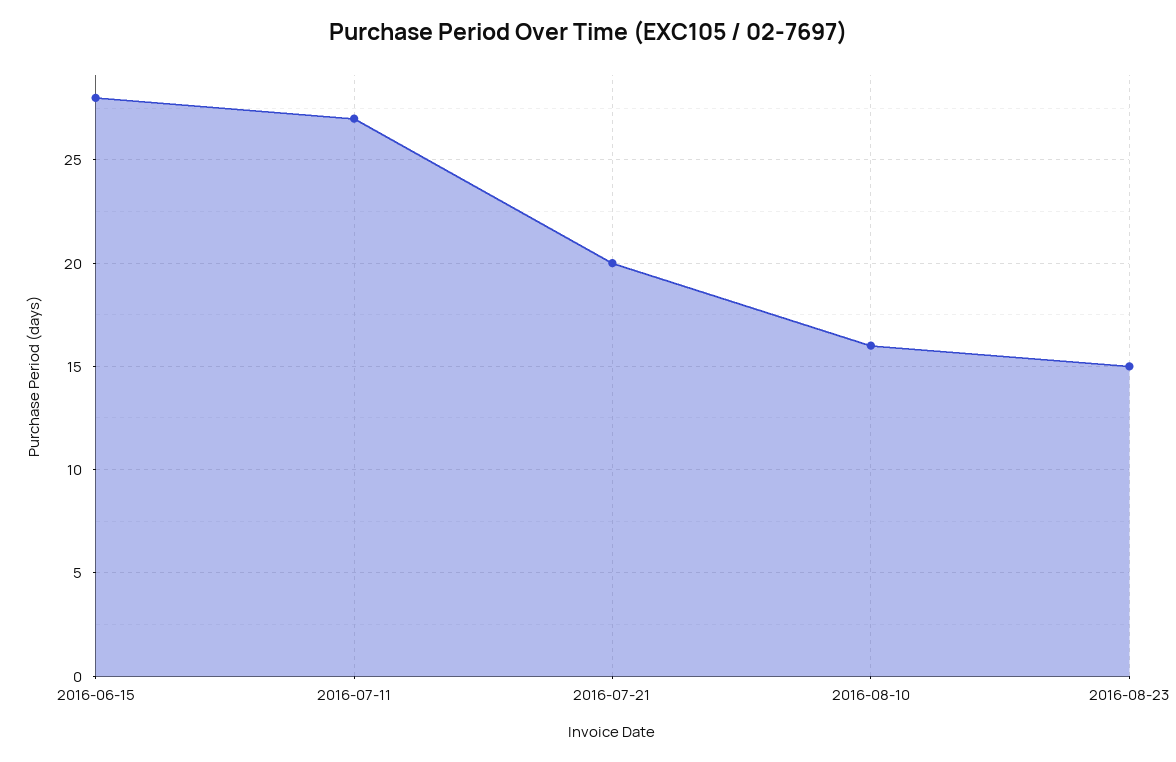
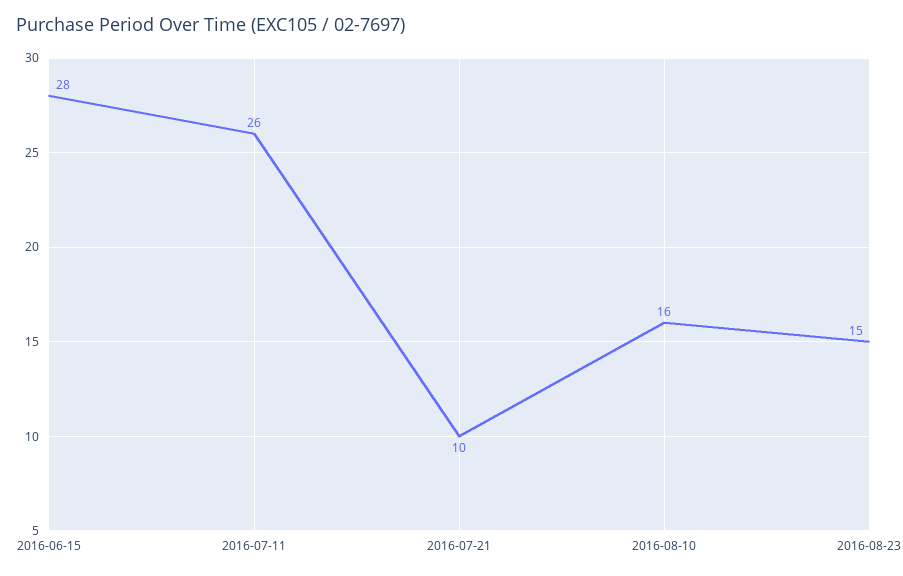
2016-07-11: 27 -> 26
2016-07-21: 20 -> 10

